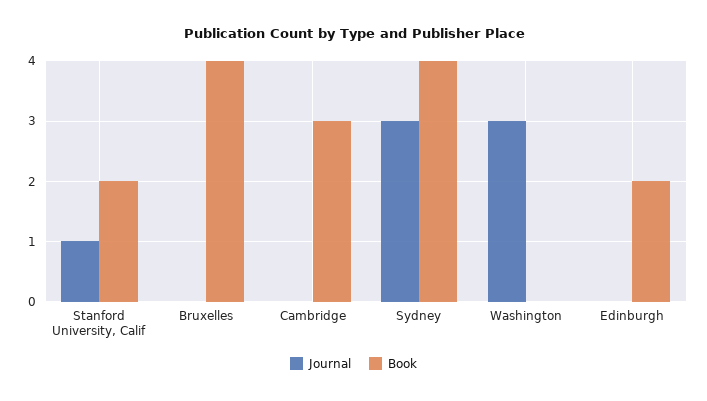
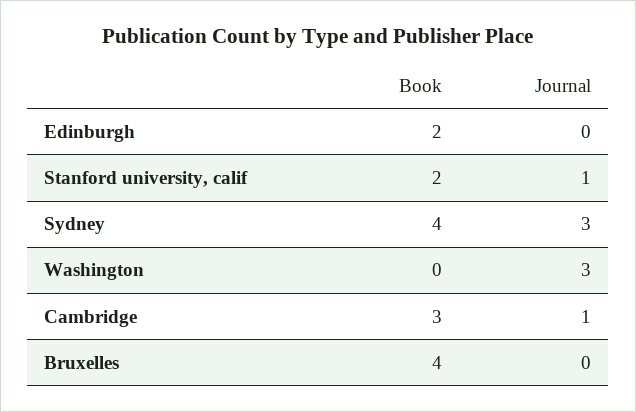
Journal, Cambridge: 0 -> 1

